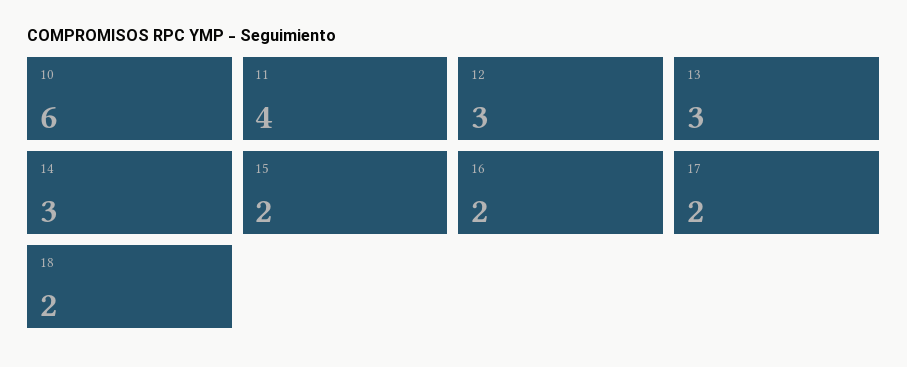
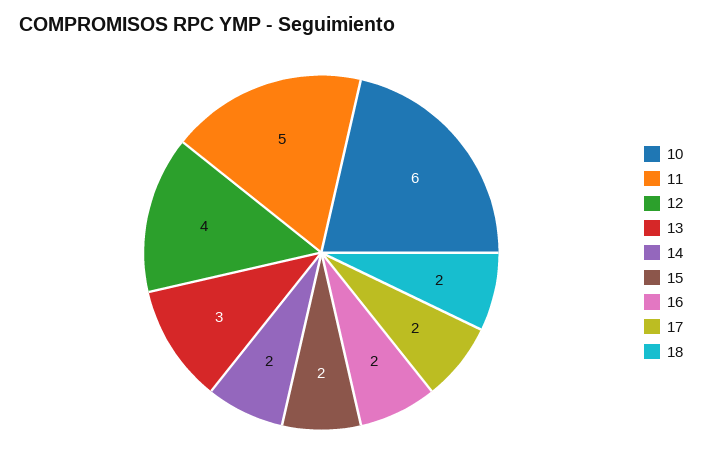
11: 4 -> 5
12: 3 -> 4
14: 3 -> 2

